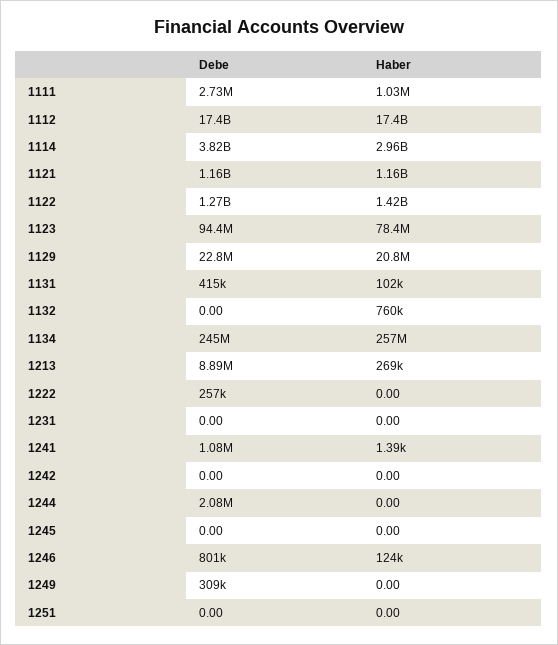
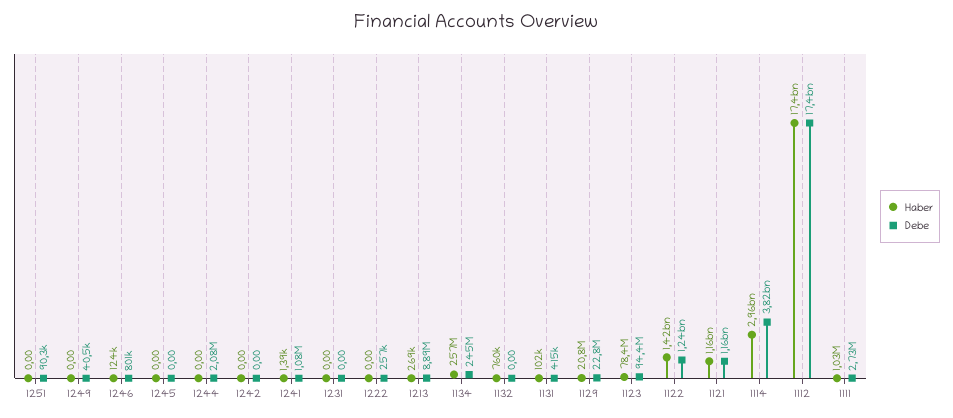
Debe, 1122: 1270000000 -> 1240000000
Debe, 1249: 309000 -> 40500
Debe, 1251: 0 -> 90300

